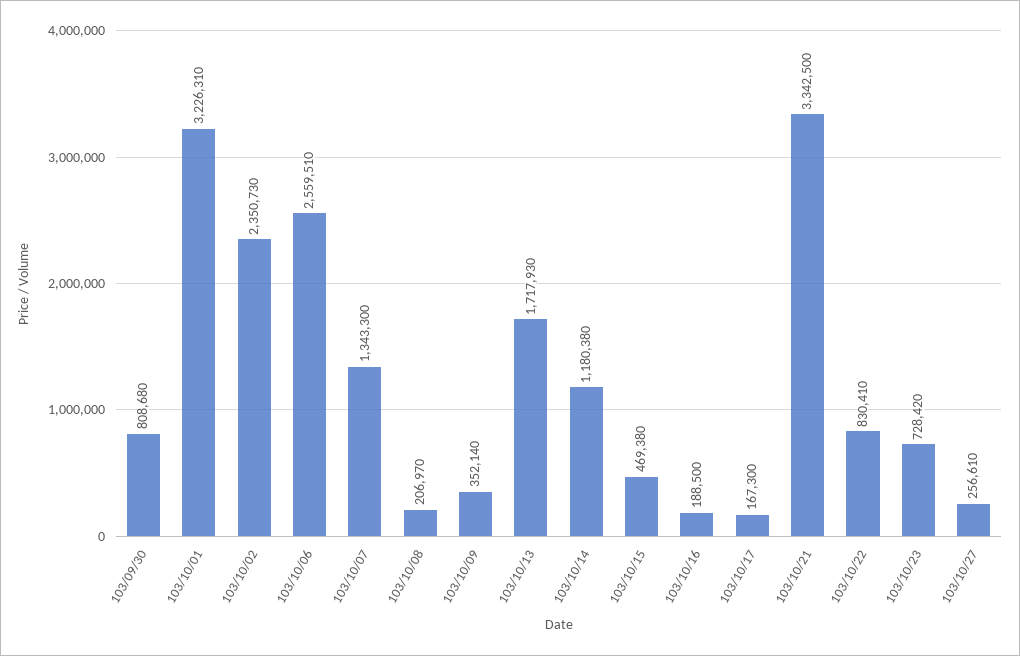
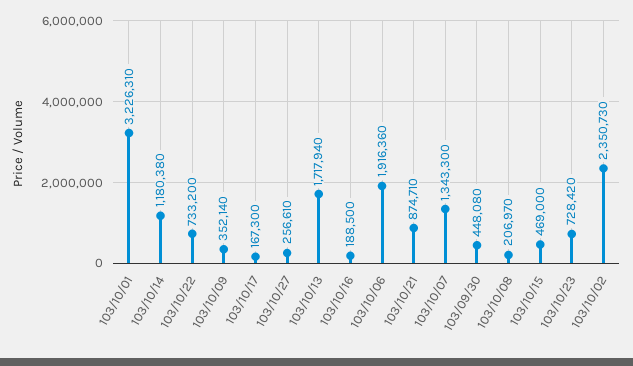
103/09/30: 808680 -> 448080
103/10/06: 2559510 -> 1916360
103/10/13: 1717930 -> 1717940
103/10/15: 469380 -> 469000
103/10/21: 3342500 -> 874710
103/10/22: 830410 -> 733200

